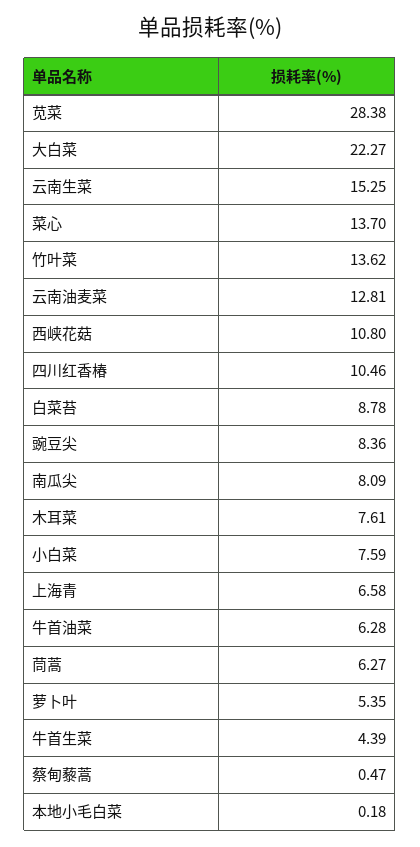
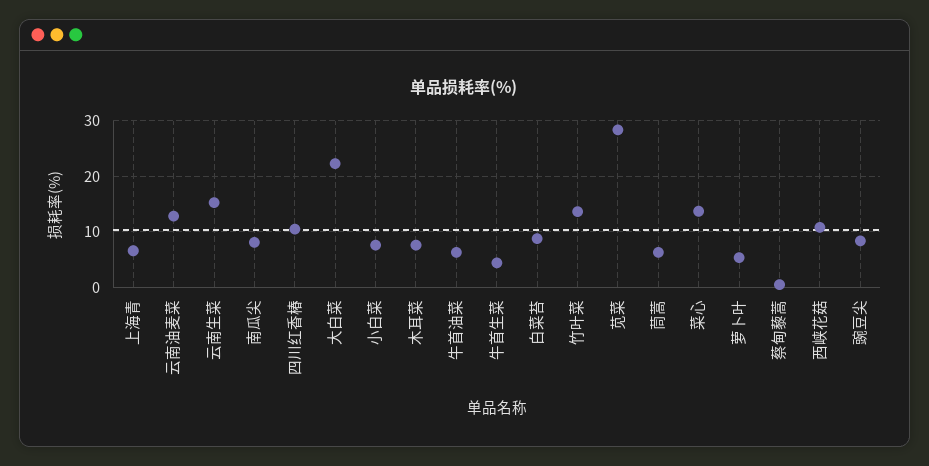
本地小毛白菜: 0.18 -> none

